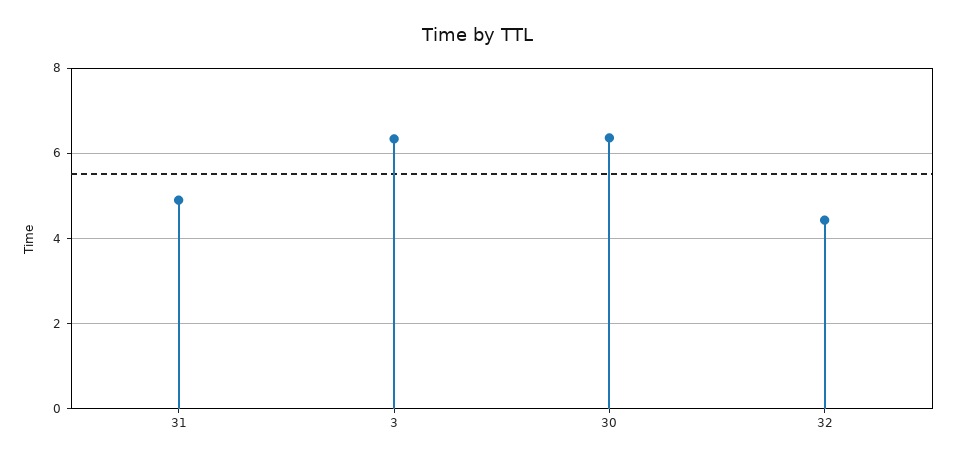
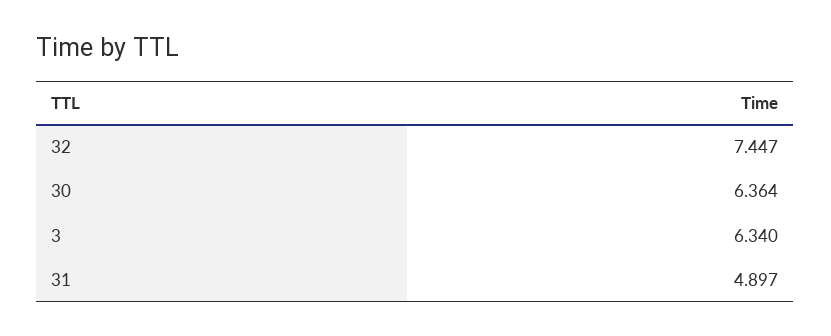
32: 4.4 -> 7.447

